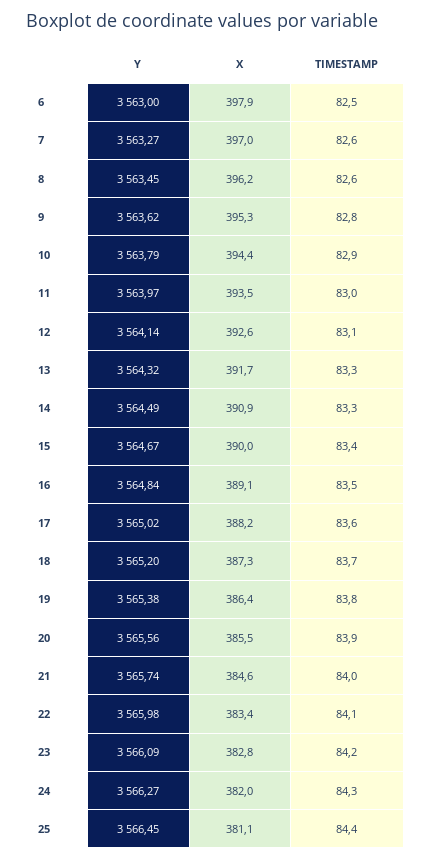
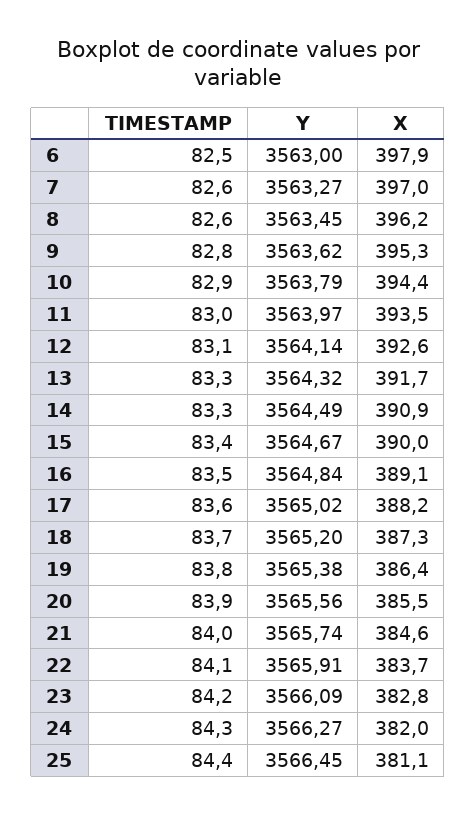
Y, 22: 3565.98 -> 3565.91
X, 22: 383.4 -> 383.7

